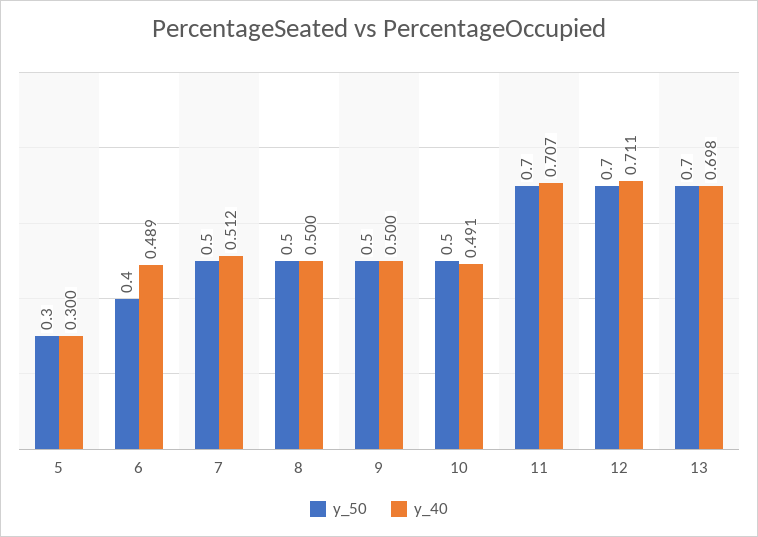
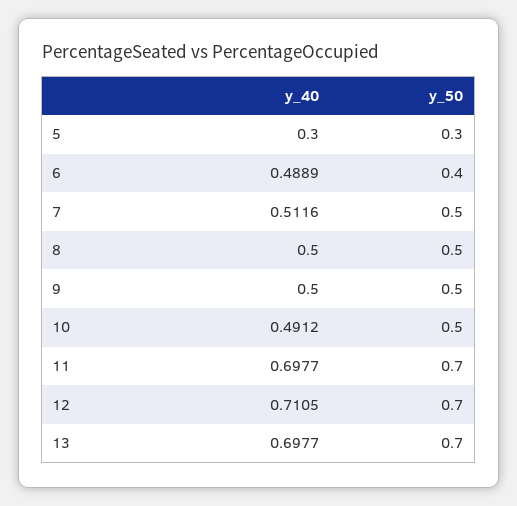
y_40, 11: 0.707 -> 0.6977

